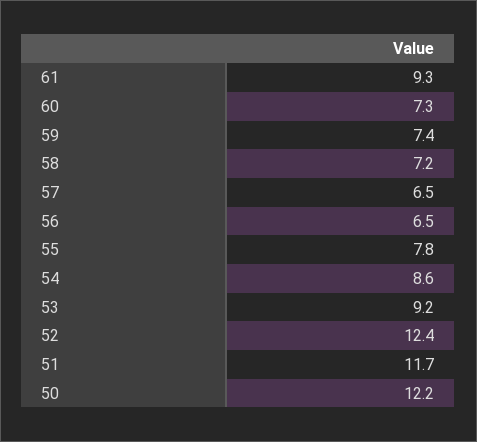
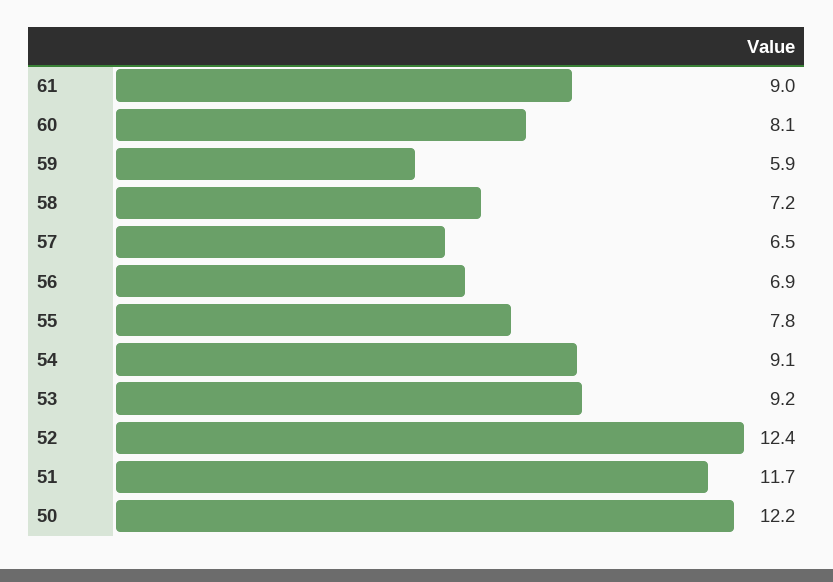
61: 9.3 -> 9
60: 7.3 -> 8.1
59: 7.4 -> 5.9
56: 6.5 -> 6.9
54: 8.6 -> 9.1

